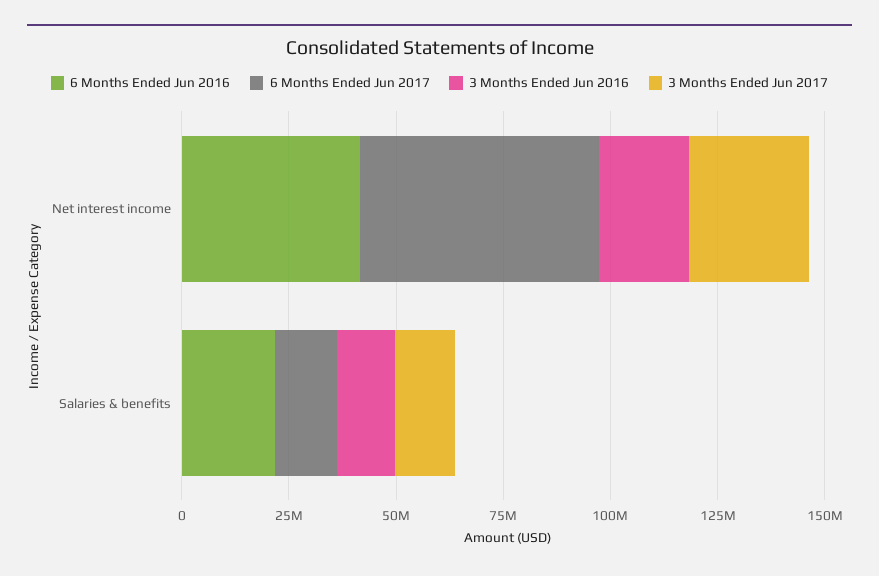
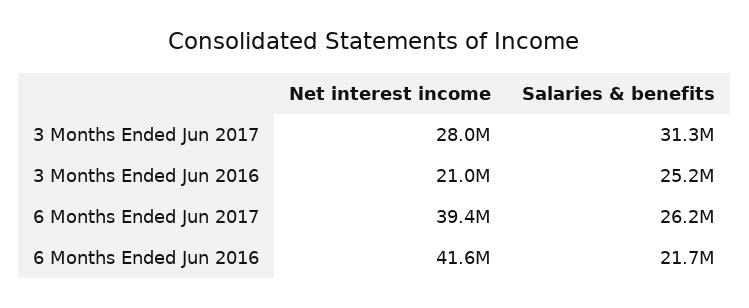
6 Months Ended Jun 2017, Net interest income: 55000000 -> 39400000
6 Months Ended Jun 2017, Salaries & benefits: 15000000 -> 26200000
3 Months Ended Jun 2016, Salaries & benefits: 15000000 -> 25200000
3 Months Ended Jun 2017, Salaries & benefits: 15000000 -> 31300000

